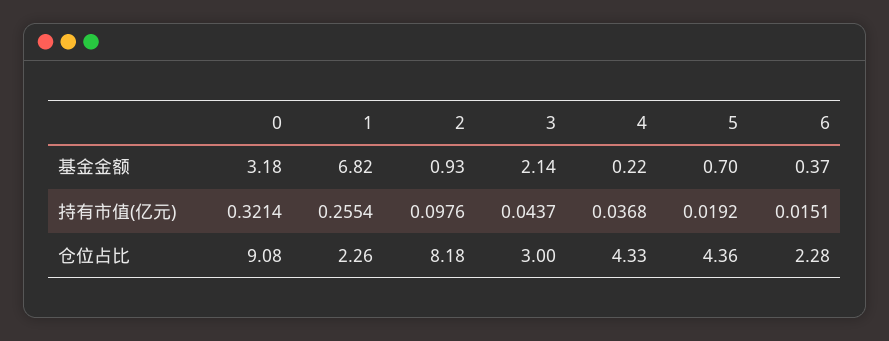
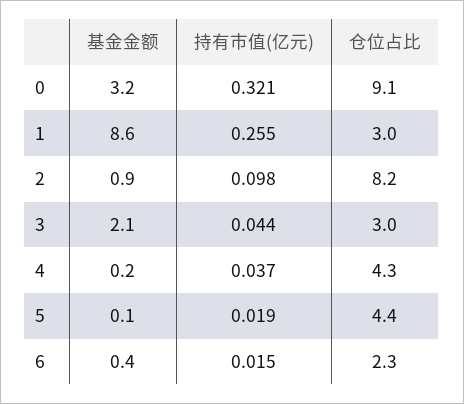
1, 基金金额: 6.82 -> 8.6
5, 基金金额: 0.7 -> 0.1
1, 仓位占比: 2.26 -> 3

